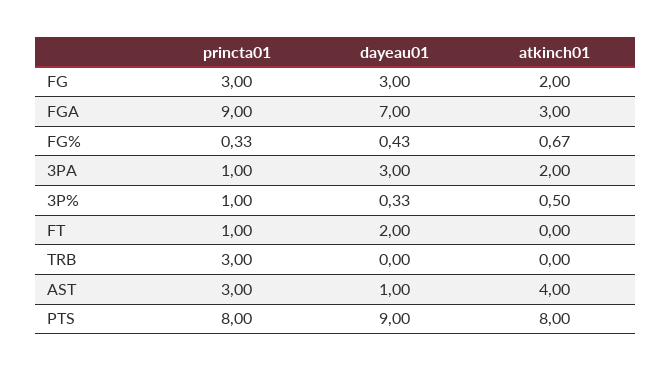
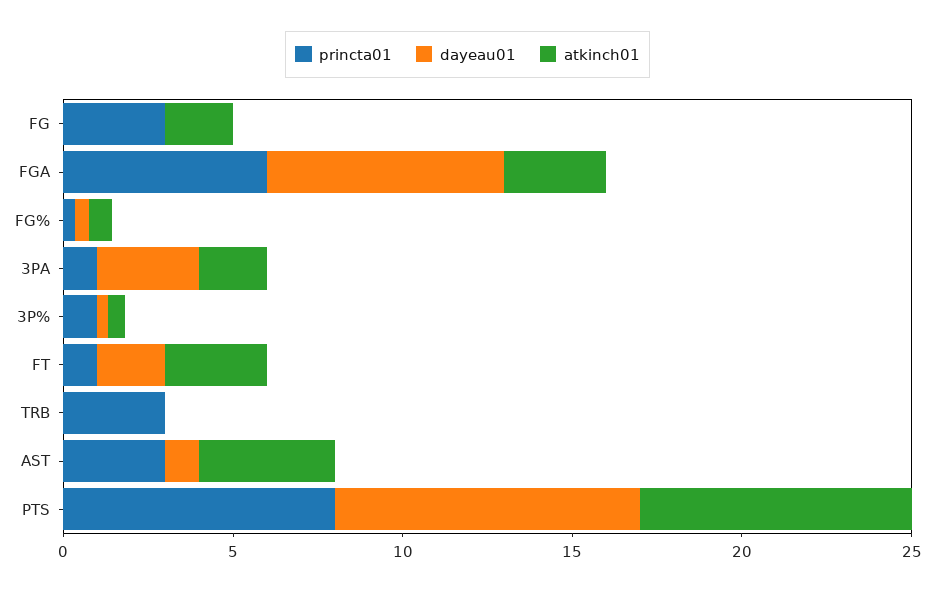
dayeau01, FG: 3 -> 0
princta01, FGA: 9 -> 6
atkinch01, FT: 0 -> 3

